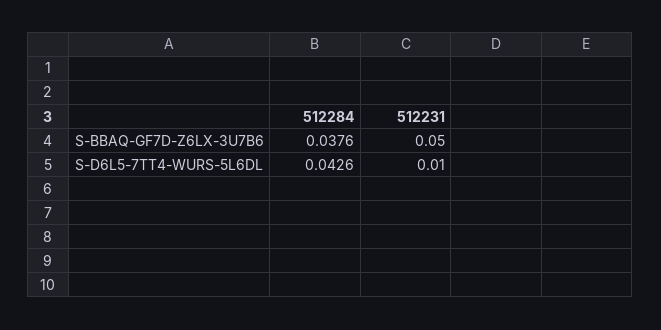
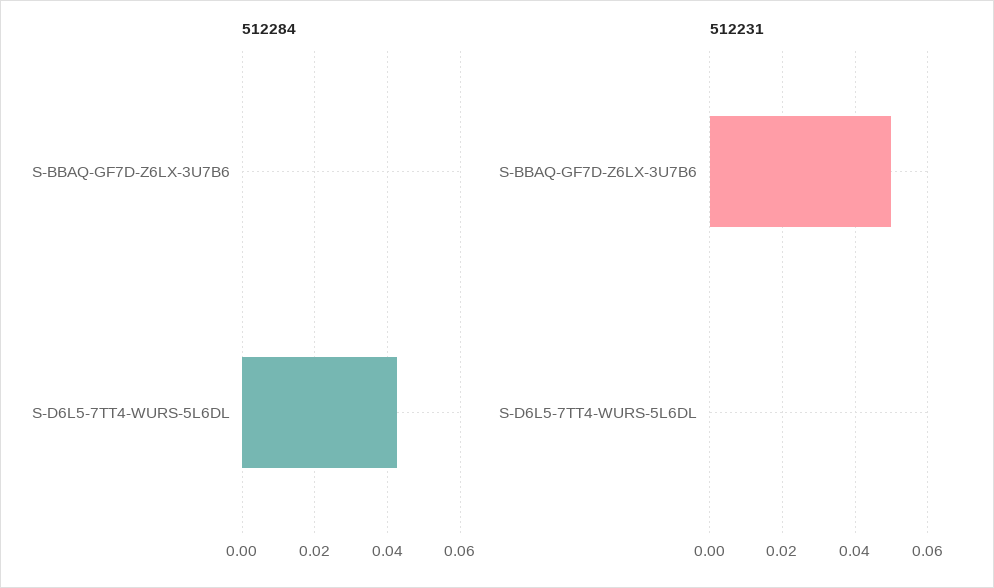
512284, S-BBAQ-GF7D-Z6LX-3U7B6: 0.0376 -> 0
512231, S-D6L5-7TT4-WURS-5L6DL: 0.01 -> 0

